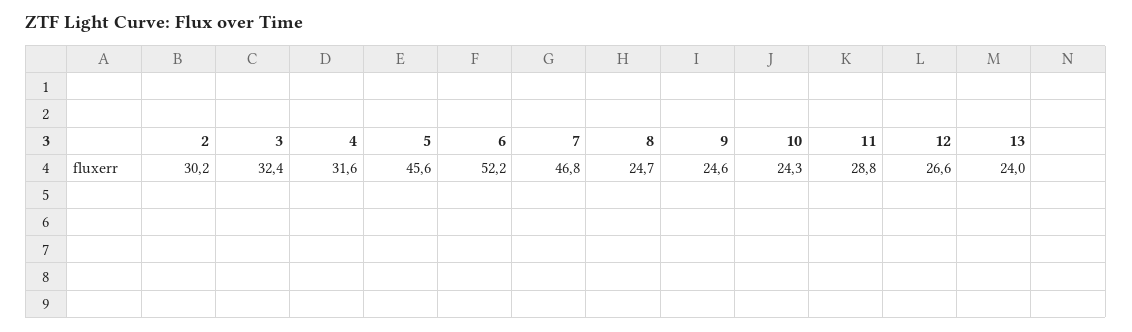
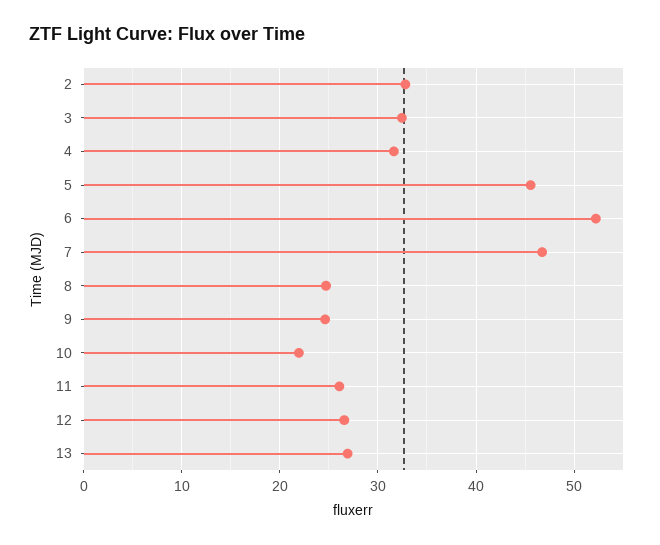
2: 30.2 -> 33
10: 24.3 -> 22
11: 28.8 -> 26
13: 24 -> 27

